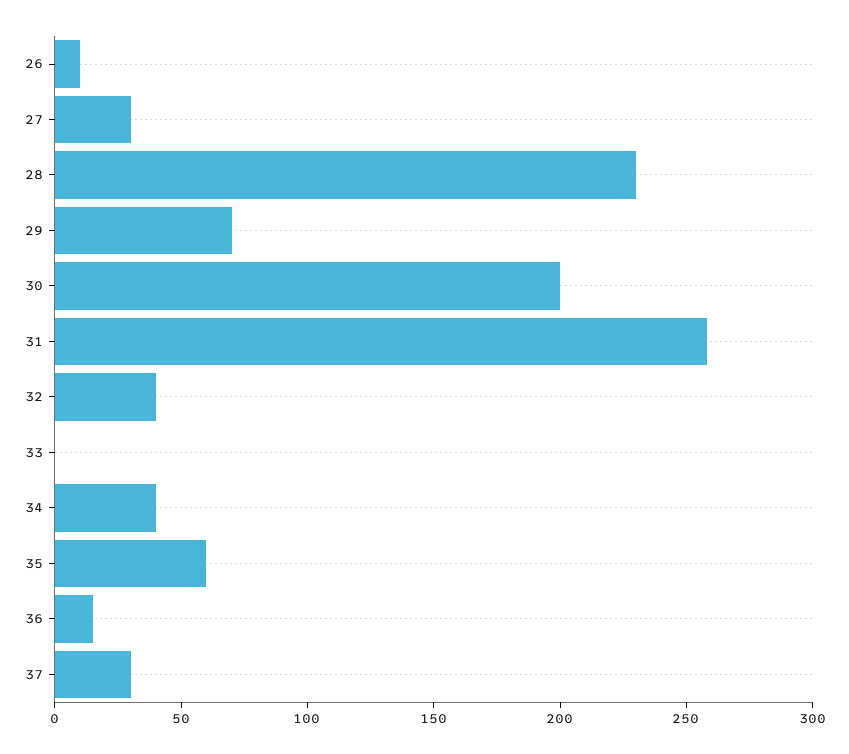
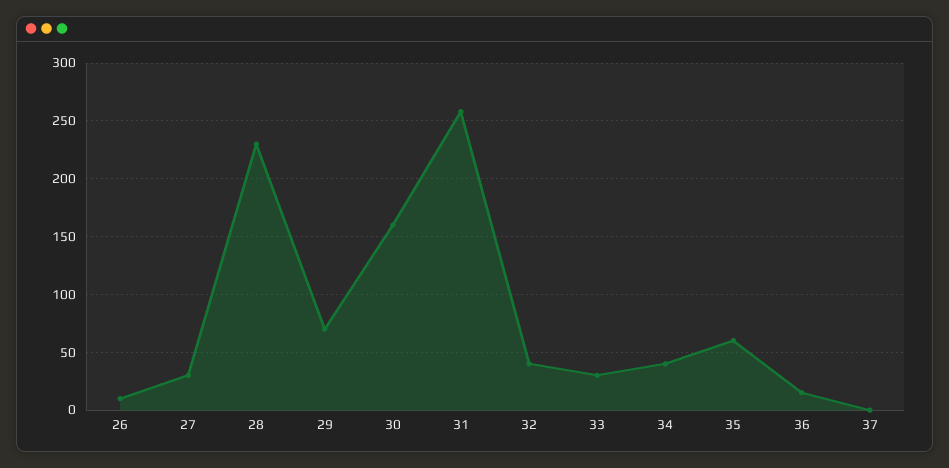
30: 200 -> 160
33: 0 -> 30
37: 30 -> 0

